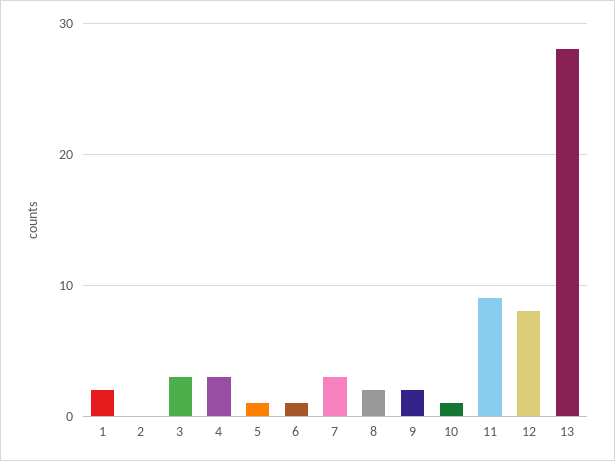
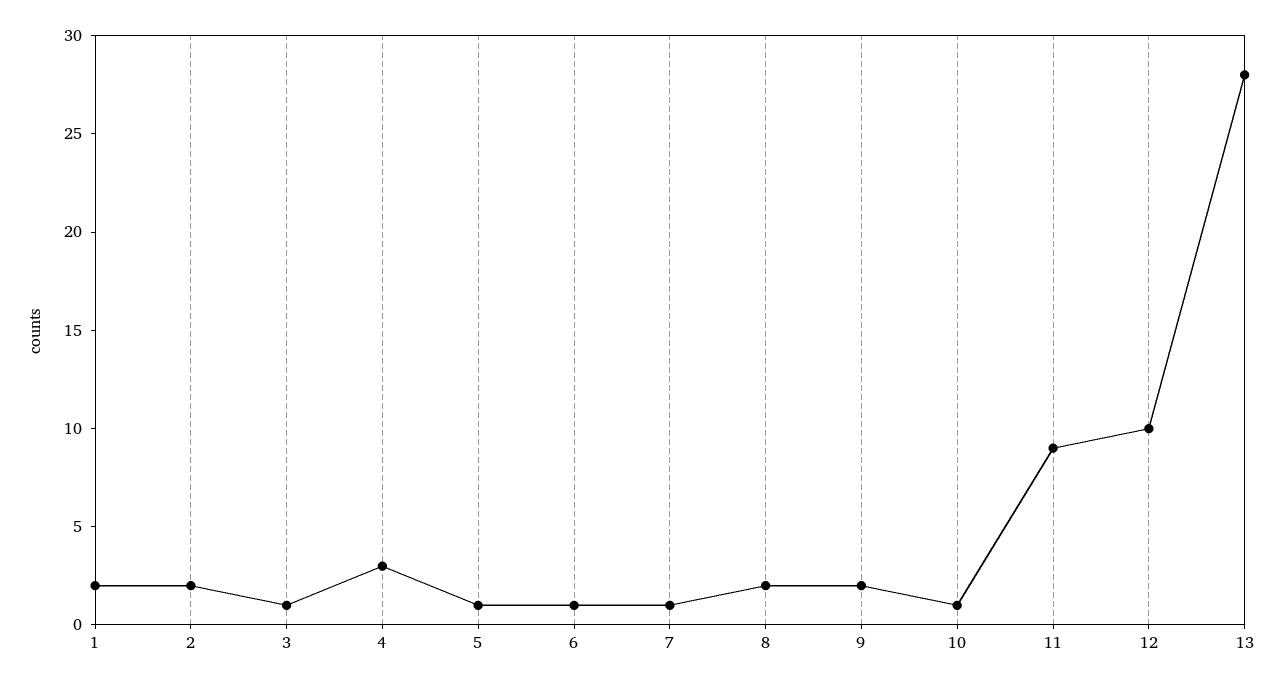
2: 0 -> 2
3: 3 -> 1
7: 3 -> 1
12: 8 -> 10

